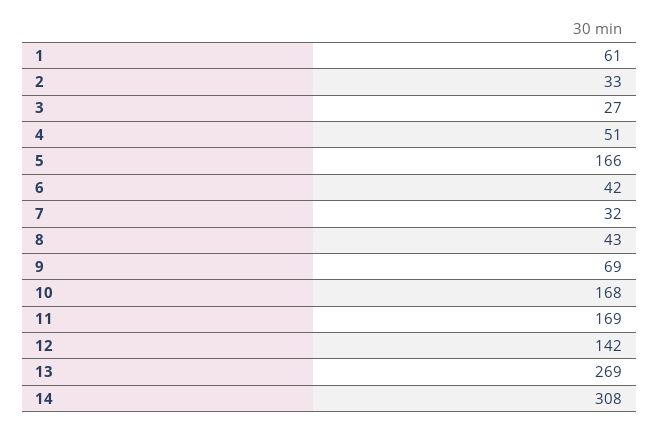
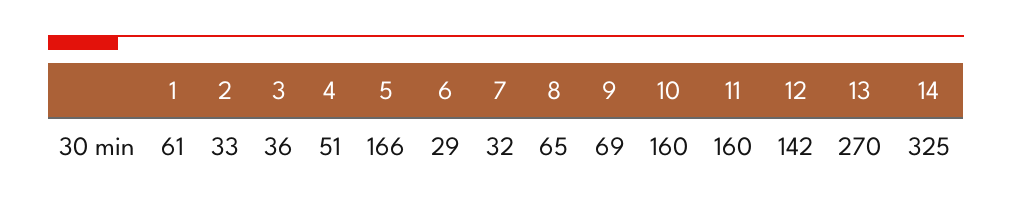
3: 27 -> 36
6: 42 -> 29
8: 43 -> 65
10: 168 -> 160
11: 169 -> 160
13: 269 -> 270
14: 308 -> 325

